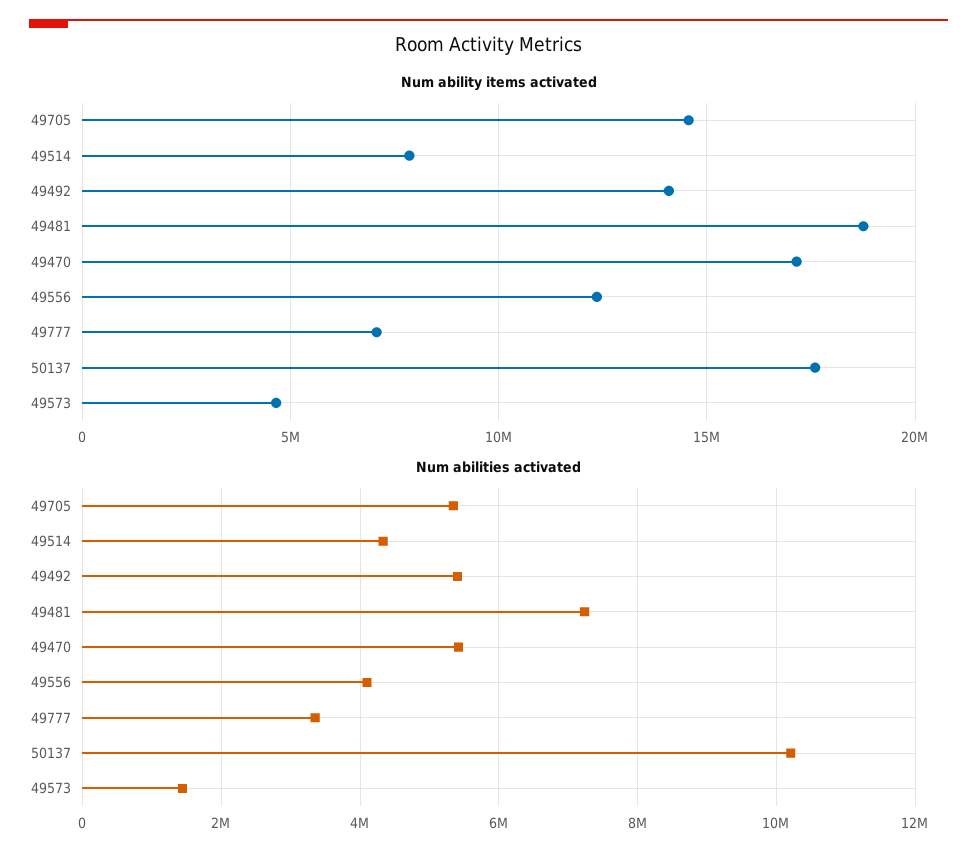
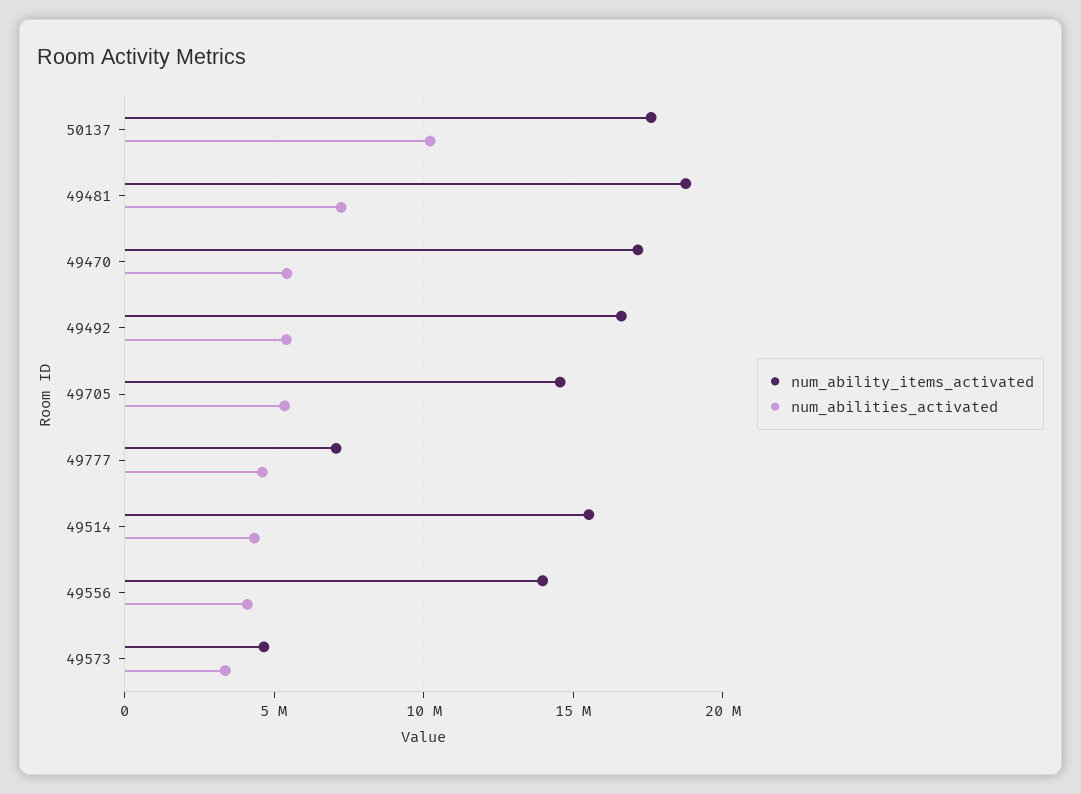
Num ability items activated, 49514: 8000000 -> 15500000
Num ability items activated, 49492: 14000000 -> 16500000
Num ability items activated, 49556: 12500000 -> 14000000
Num abilities activated, 49777: 3400000 -> 4500000
Num abilities activated, 49573: 1400000 -> 3500000

